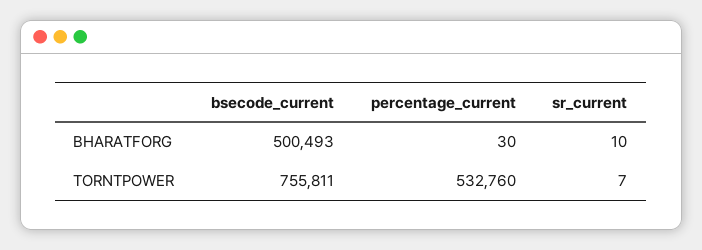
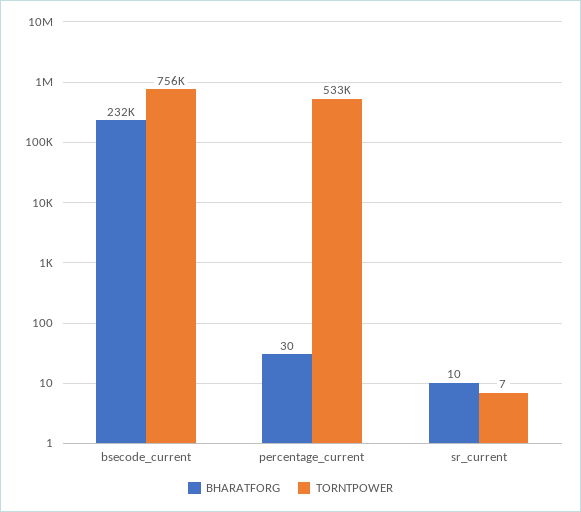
BHARATFORG, bsecode_current: 500493 -> 232000

